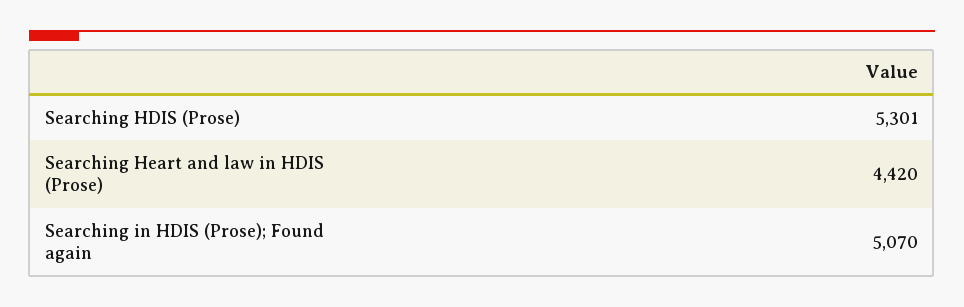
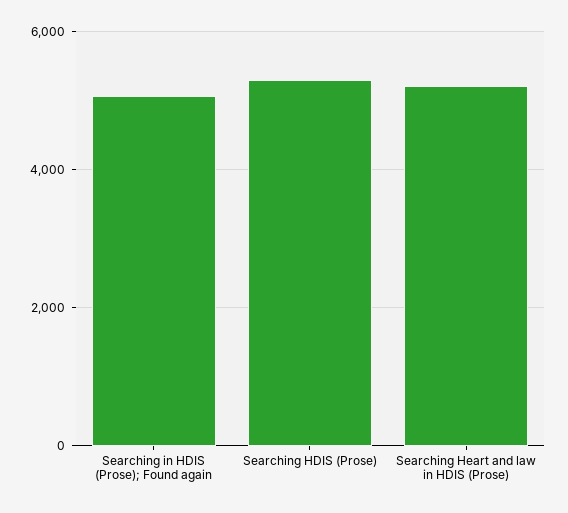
Searching Heart and law in HDIS (Prose): 4420 -> 5200

